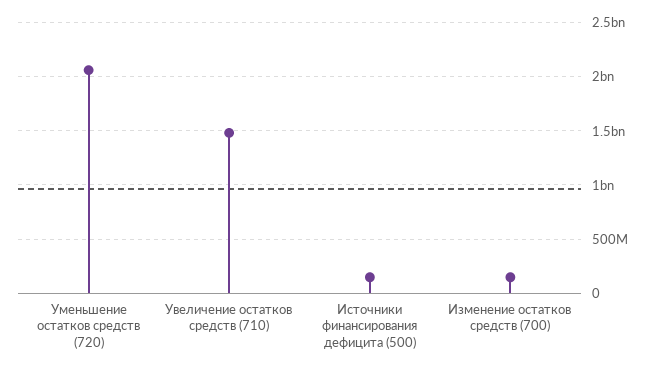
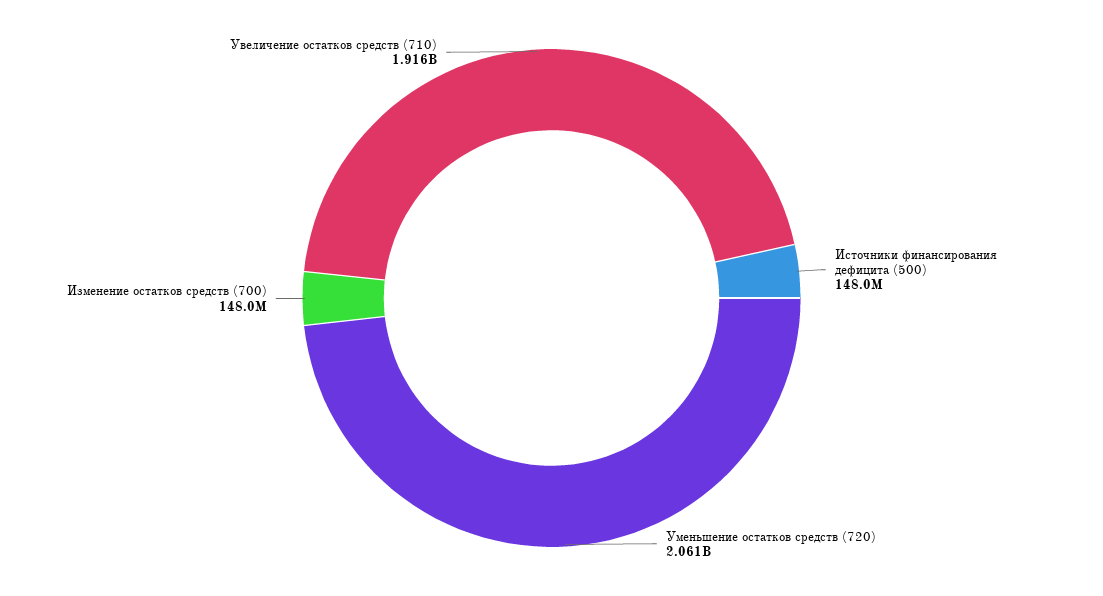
Увеличение остатков средств (710): 1500000000 -> 1916000000

